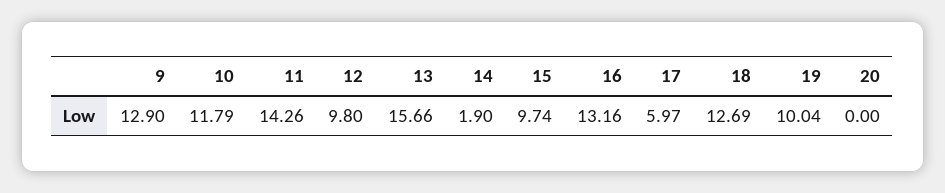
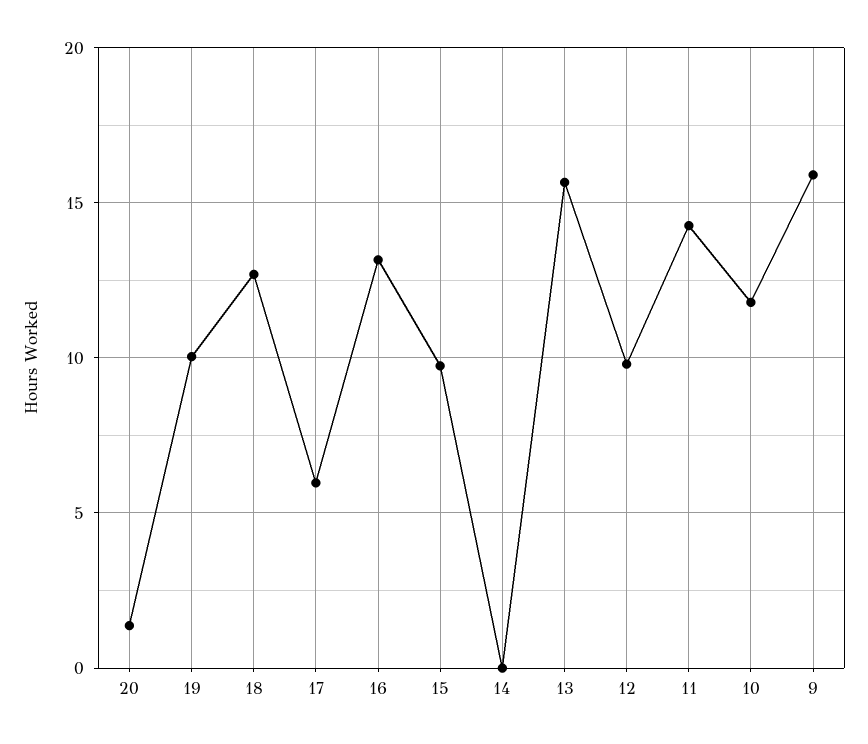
9: 12.9 -> 16
14: 1.9 -> 0
20: 0 -> 1.5

